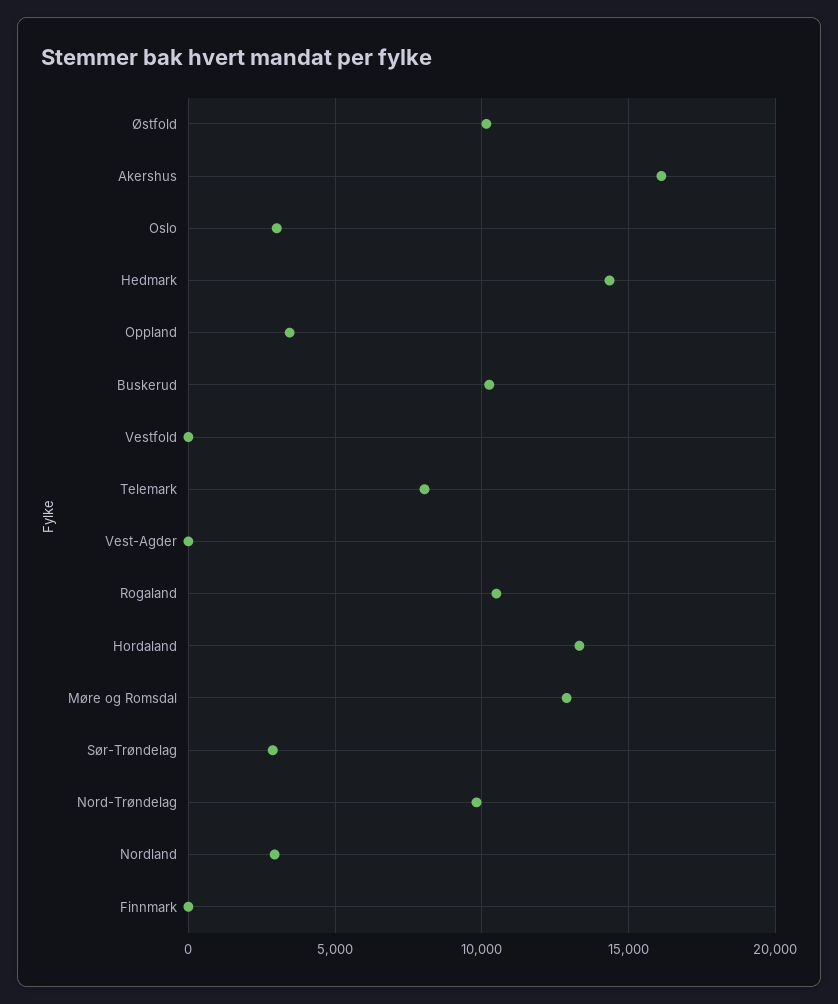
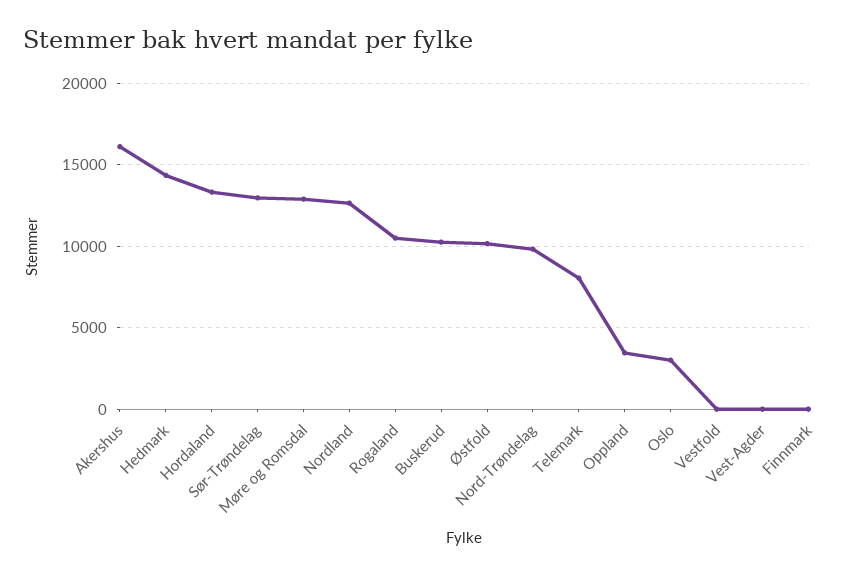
Sør-Trøndelag: 3000 -> 13000
Nordland: 3000 -> 12500

